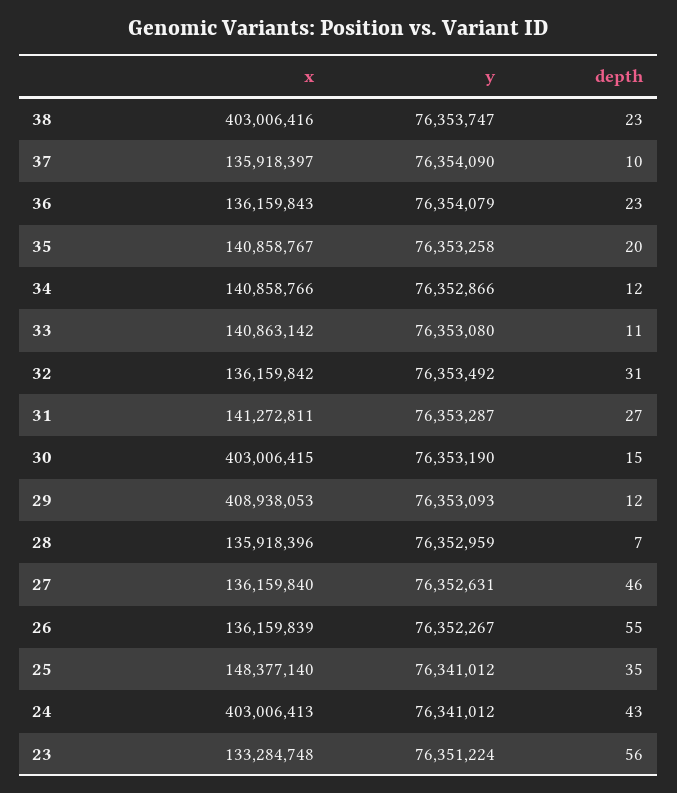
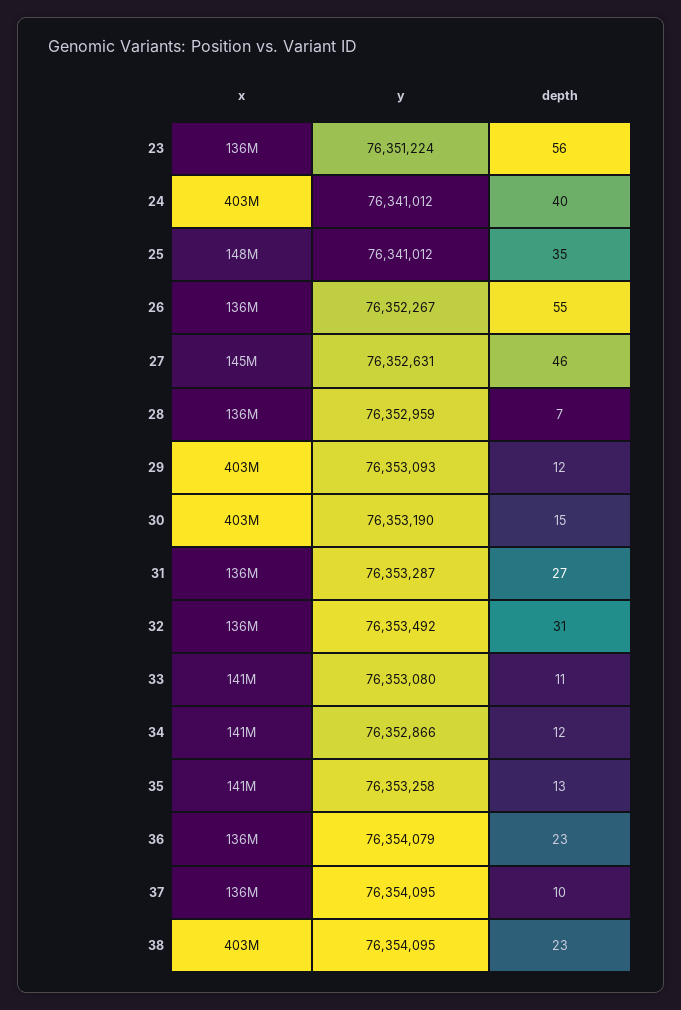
y, 38: 76353747 -> 76354095
y, 37: 76354090 -> 76354095
depth, 35: 20 -> 13
x, 31: 141272811 -> 136000000
x, 29: 408938053 -> 403000000
x, 27: 136159840 -> 145000000
depth, 24: 43 -> 40
x, 23: 133284748 -> 136000000

